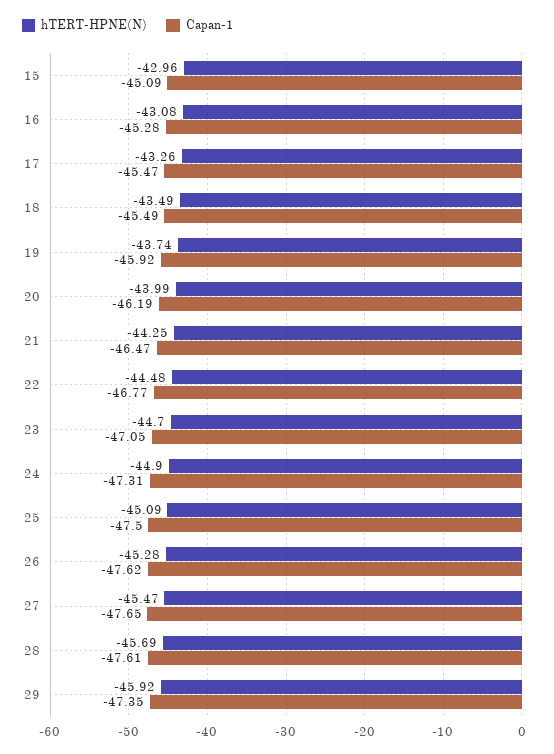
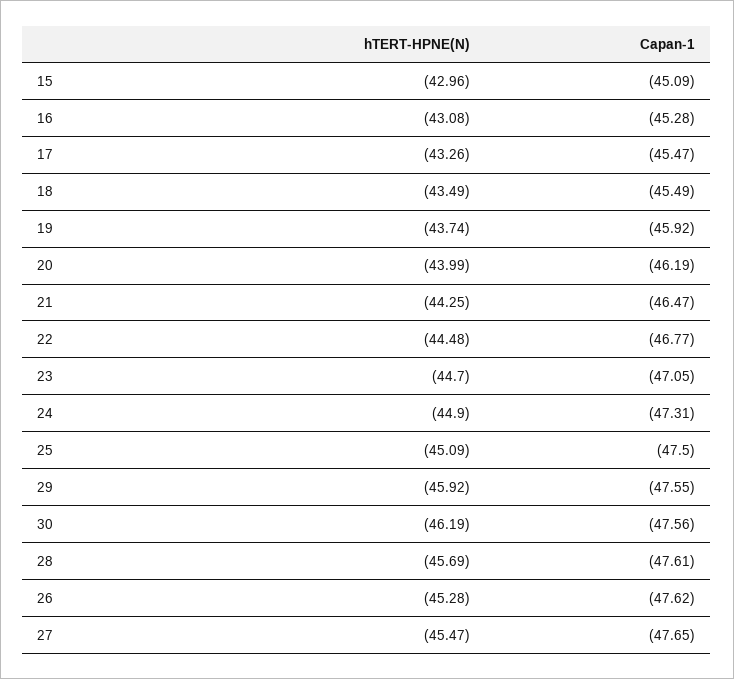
Capan-1, 29: -47.35 -> -47.55
hTERT-HPNE(N), 30: none -> -46.19
Capan-1, 30: none -> -47.56

